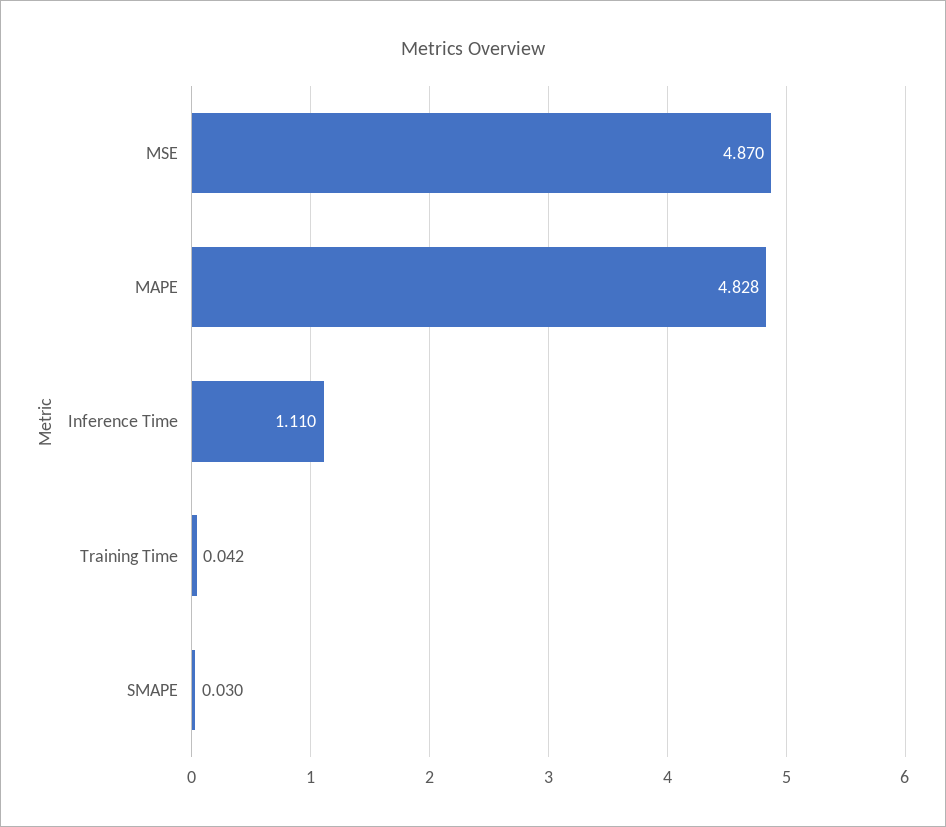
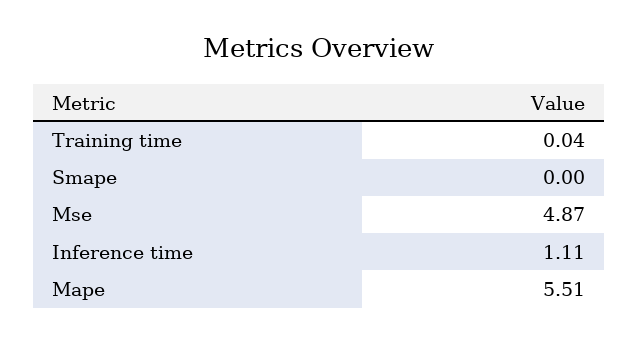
MAPE: 4.828 -> 5.51
SMAPE: 0.03 -> 0

